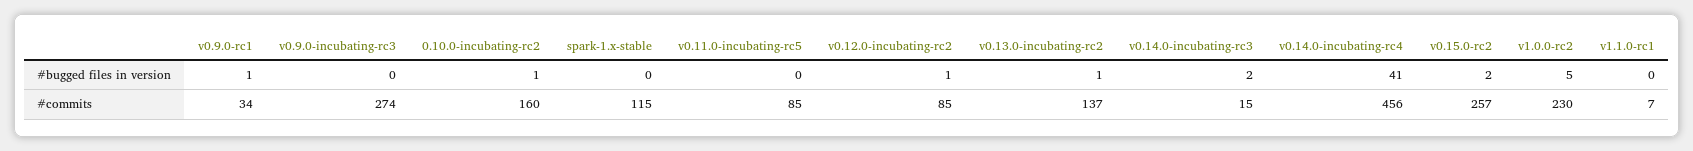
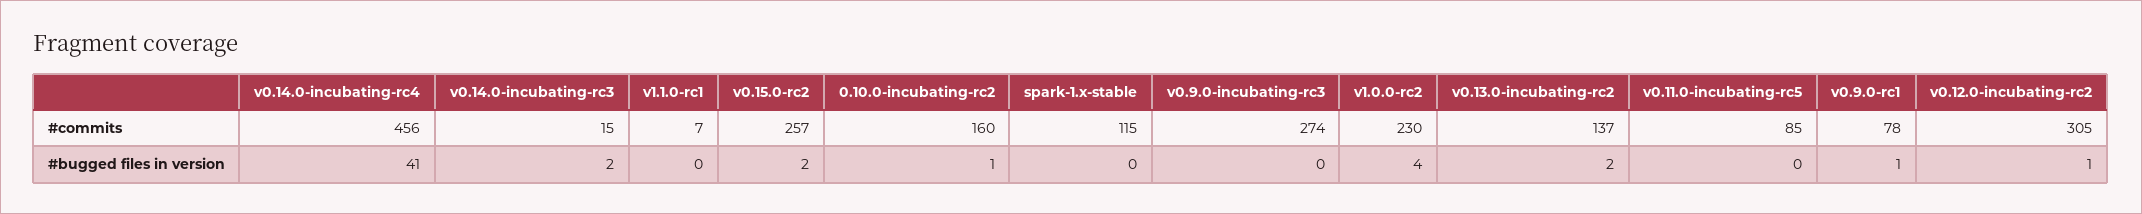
v0.13.0-incubating-rc2, #bugged files in version: 1 -> 2
v1.0.0-rc2, #bugged files in version: 5 -> 4
v0.9.0-rc1, #commits: 34 -> 78
v0.12.0-incubating-rc2, #commits: 85 -> 305

